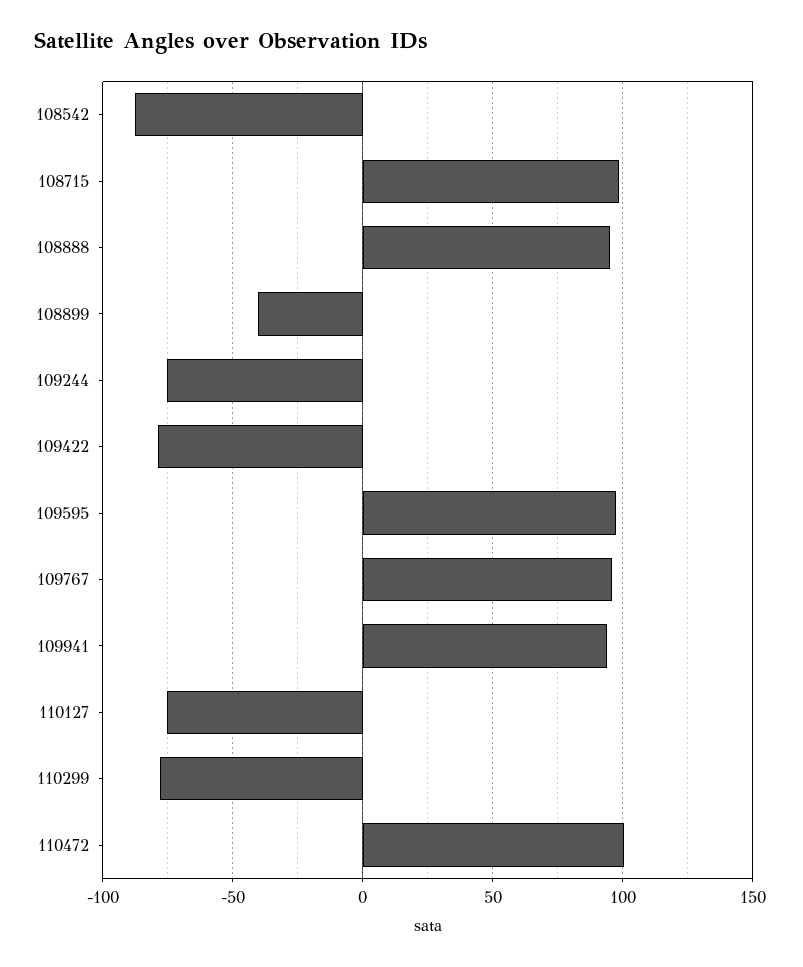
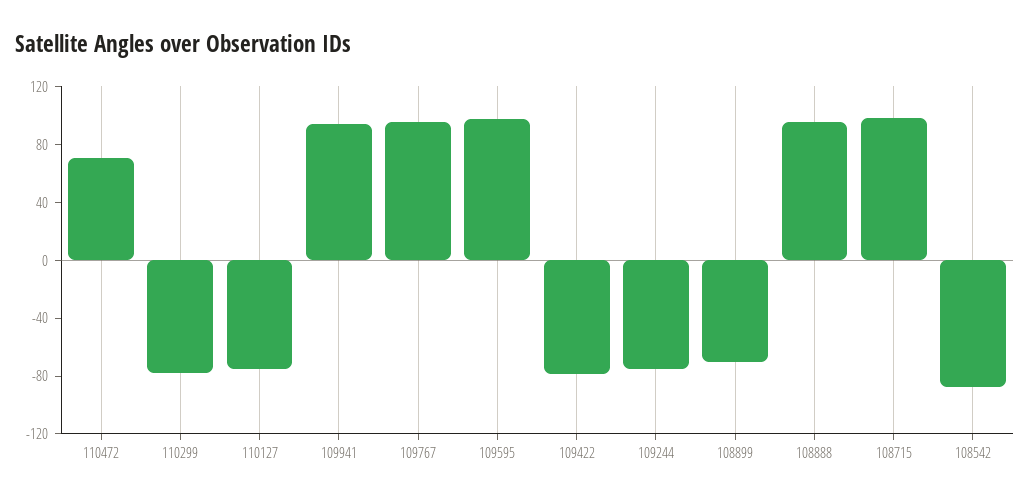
108899: -40 -> -70
110472: 100 -> 70

